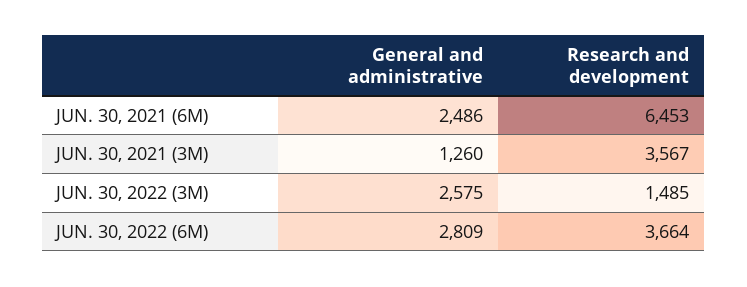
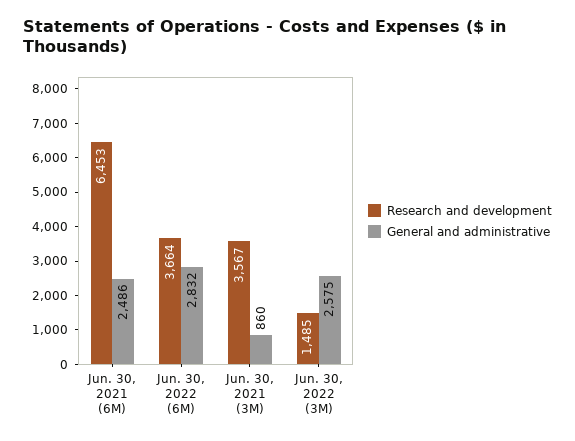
General and administrative, JUN. 30, 2021 (3M): 1260 -> 860
General and administrative, JUN. 30, 2022 (6M): 2809 -> 2832

